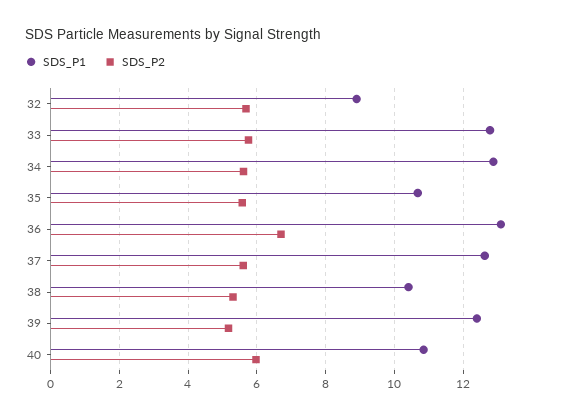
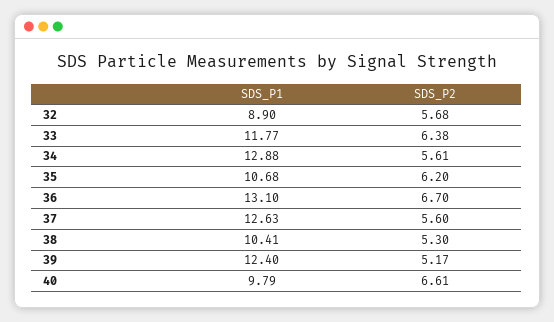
SDS_P1, 33: 12.8 -> 11.77
SDS_P2, 33: 5.8 -> 6.38
SDS_P2, 35: 5.6 -> 6.2
SDS_P1, 40: 10.8 -> 9.79
SDS_P2, 40: 6 -> 6.61

